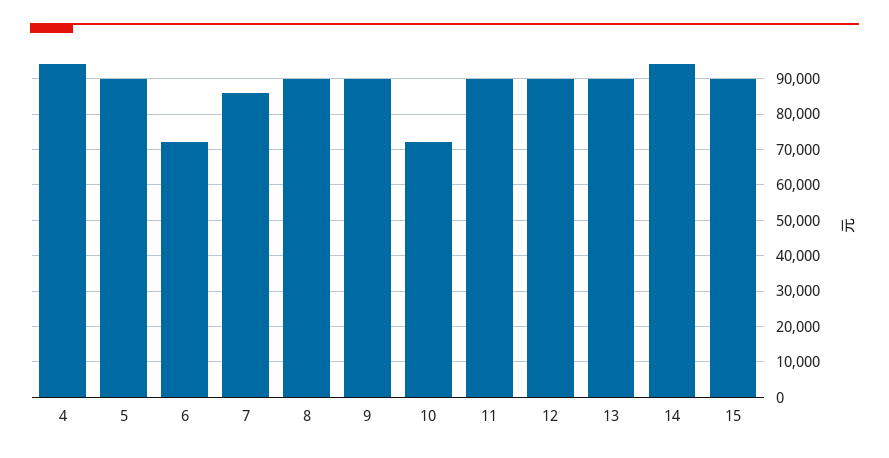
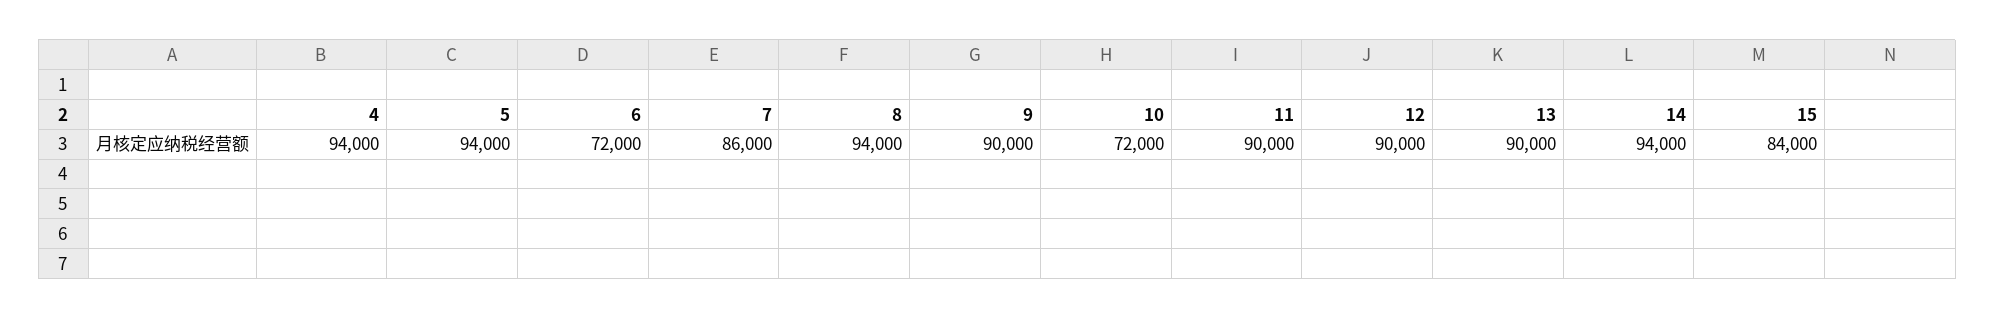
5: 90000 -> 94000
8: 90000 -> 94000
15: 90000 -> 84000

